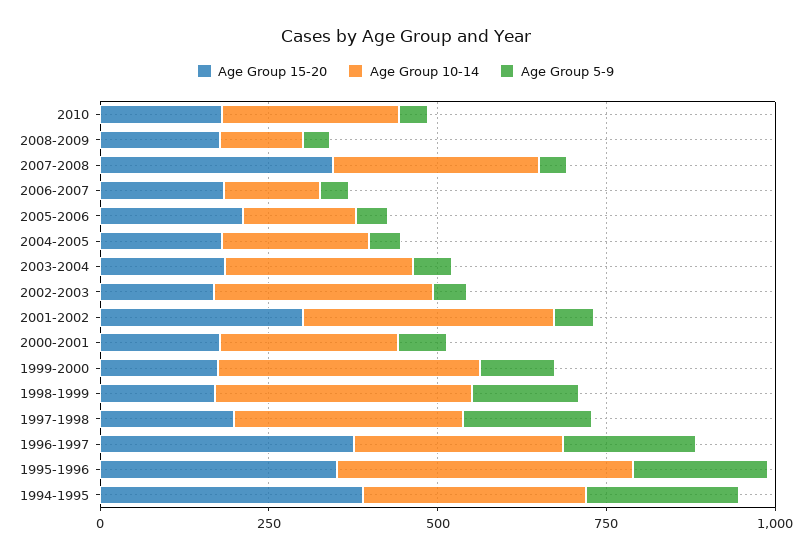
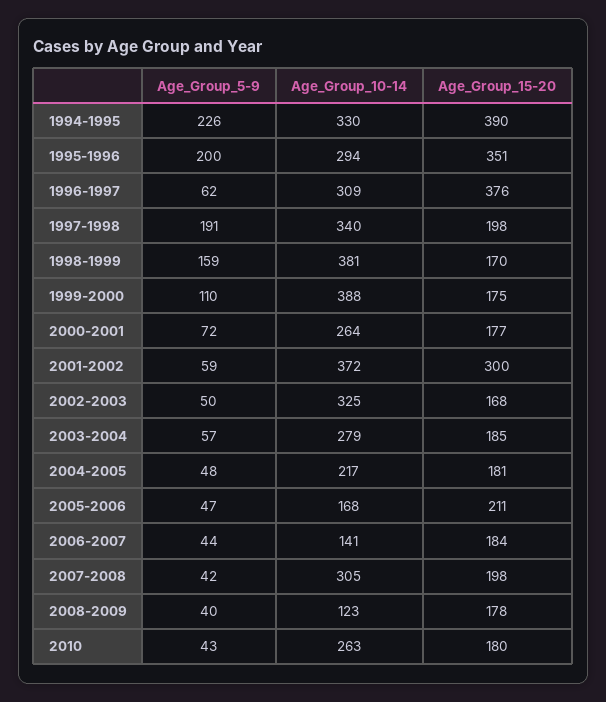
Age Group 15-20, 2007-2008: 350 -> 198
Age Group 5-9, 1996-1997: 200 -> 62
Age Group 10-14, 1995-1996: 450 -> 294

